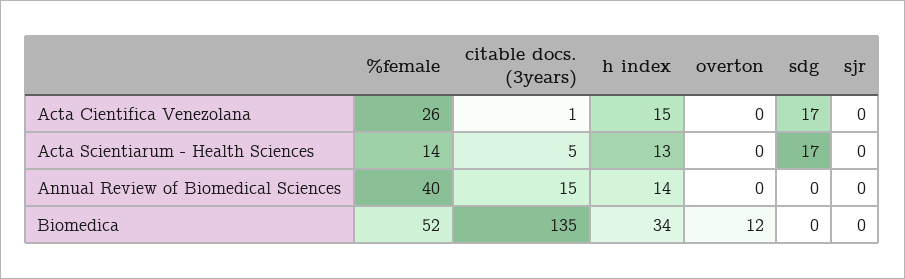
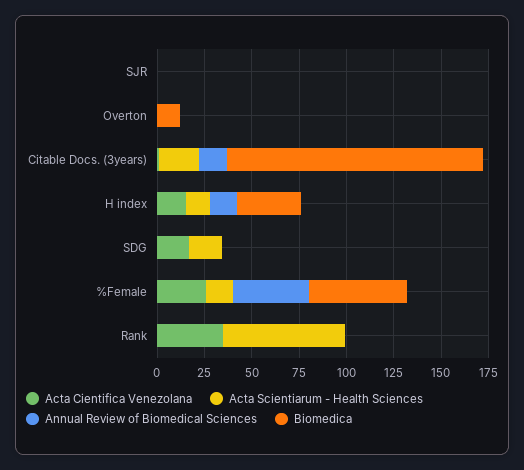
Acta Scientiarum - Health Sciences, citable docs. (3years): 5 -> 20
Acta Cientifica Venezolana, Rank: none -> 35
Acta Scientiarum - Health Sciences, Rank: none -> 65
Annual Review of Biomedical Sciences, Rank: none -> 0
Biomedica, Rank: none -> 0

